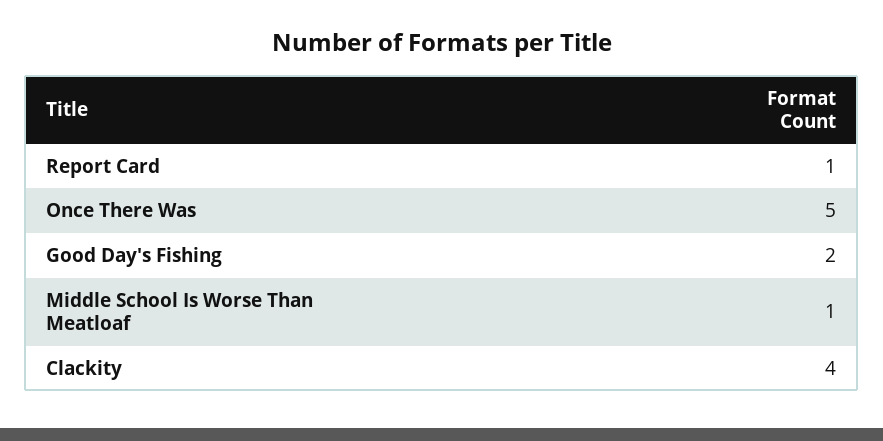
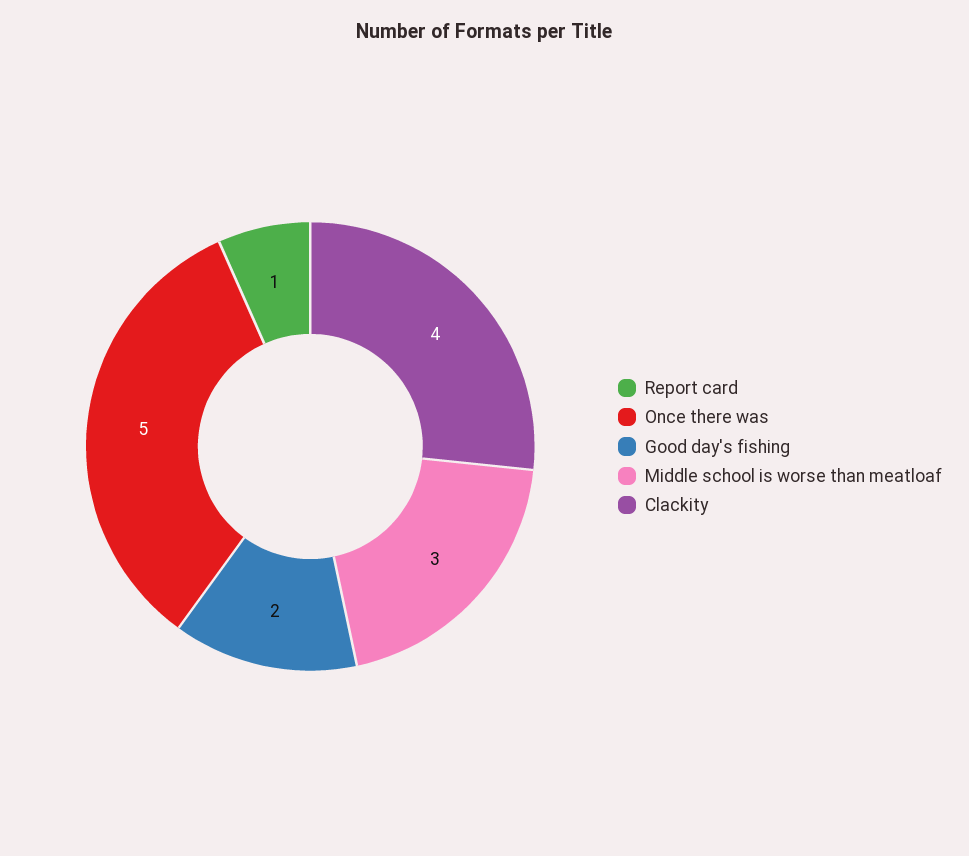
Middle School Is Worse Than Meatloaf: 1 -> 3

